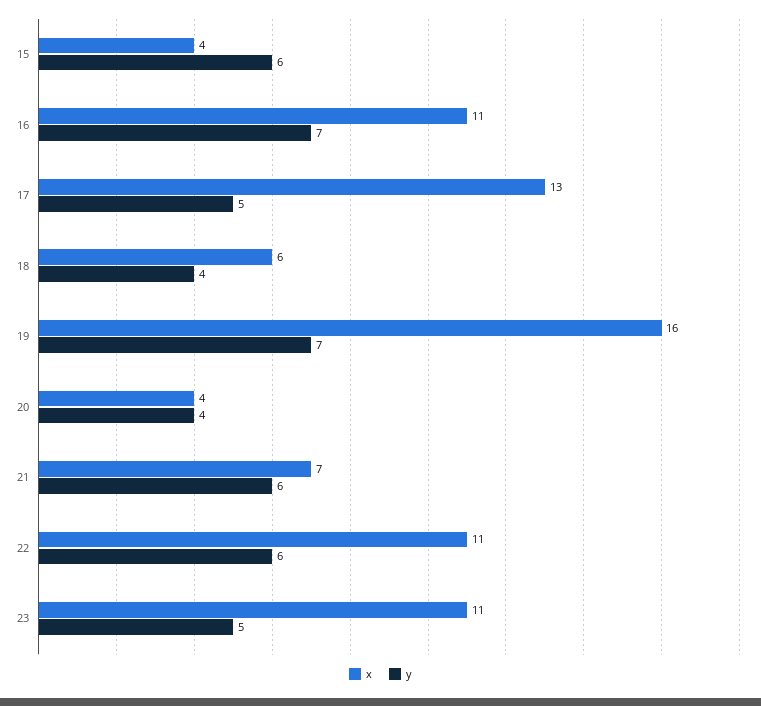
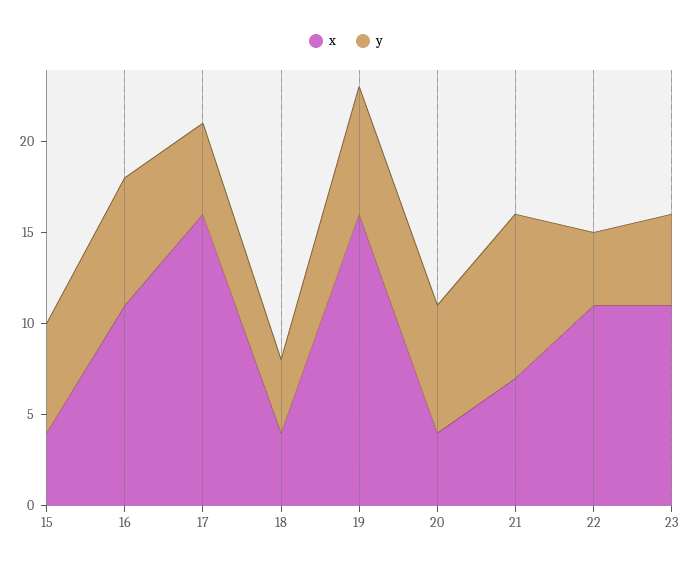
x, 17: 13 -> 16
x, 18: 6 -> 4
y, 20: 4 -> 7
y, 21: 6 -> 9
y, 22: 6 -> 4

